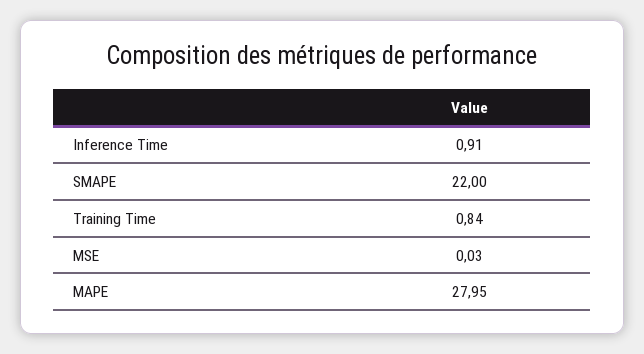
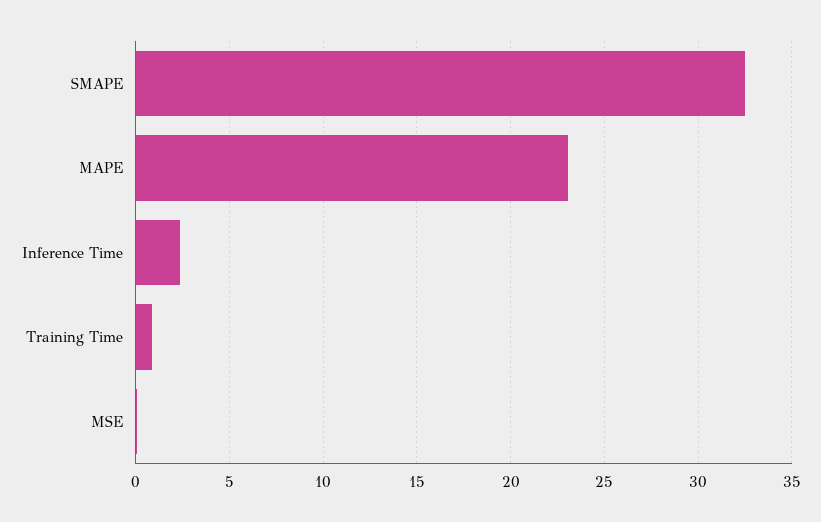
Inference Time: 0.91 -> 2.5
SMAPE: 22 -> 32.5
MAPE: 27.95 -> 23

